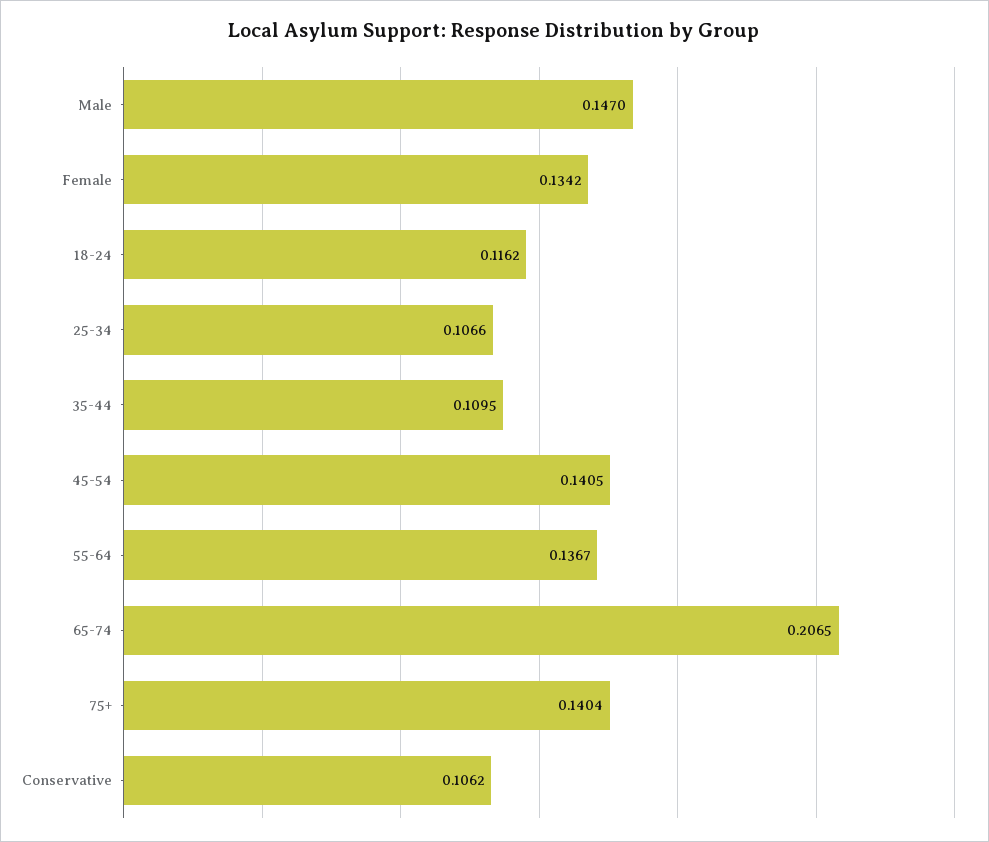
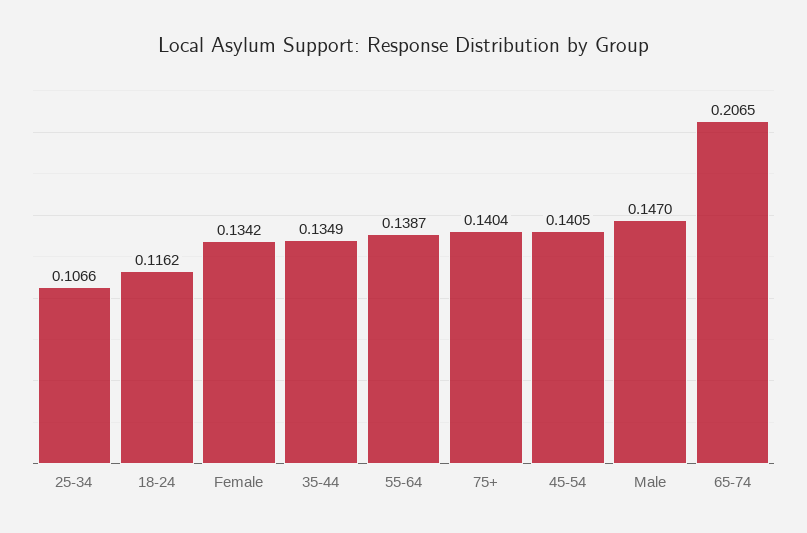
35-44: 0.1095 -> 0.1349
55-64: 0.1367 -> 0.1387
Conservative: 0.1062 -> none

